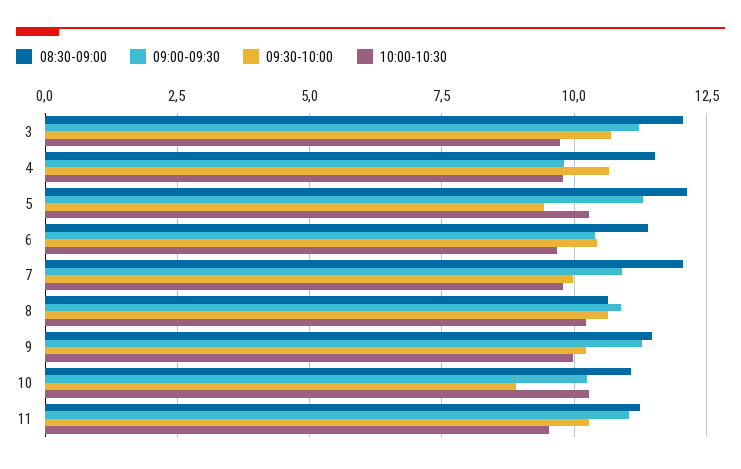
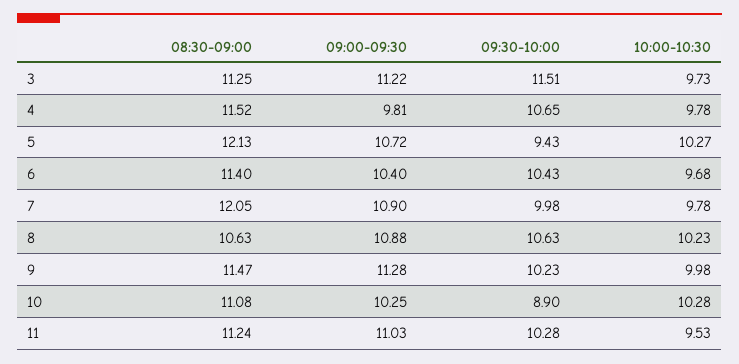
08:30-09:00, 3: 12 -> 11.25
09:30-10:00, 3: 10.75 -> 11.51
09:00-09:30, 5: 11.25 -> 10.72

